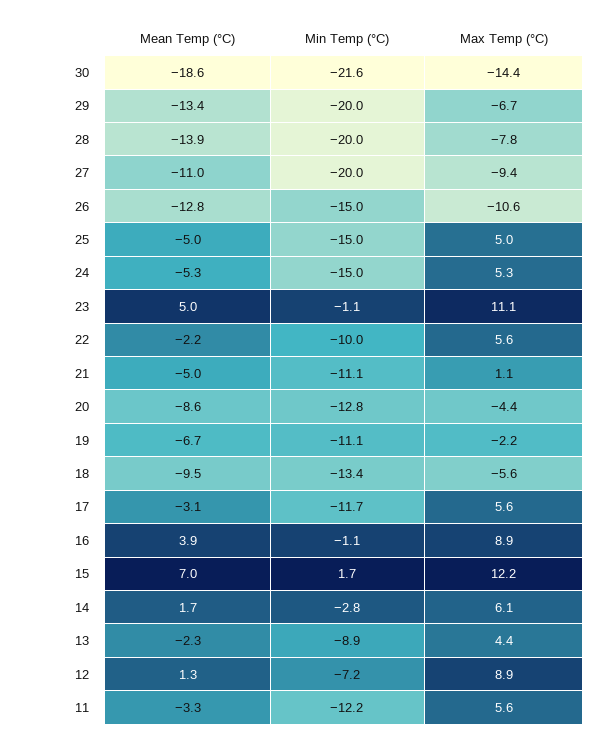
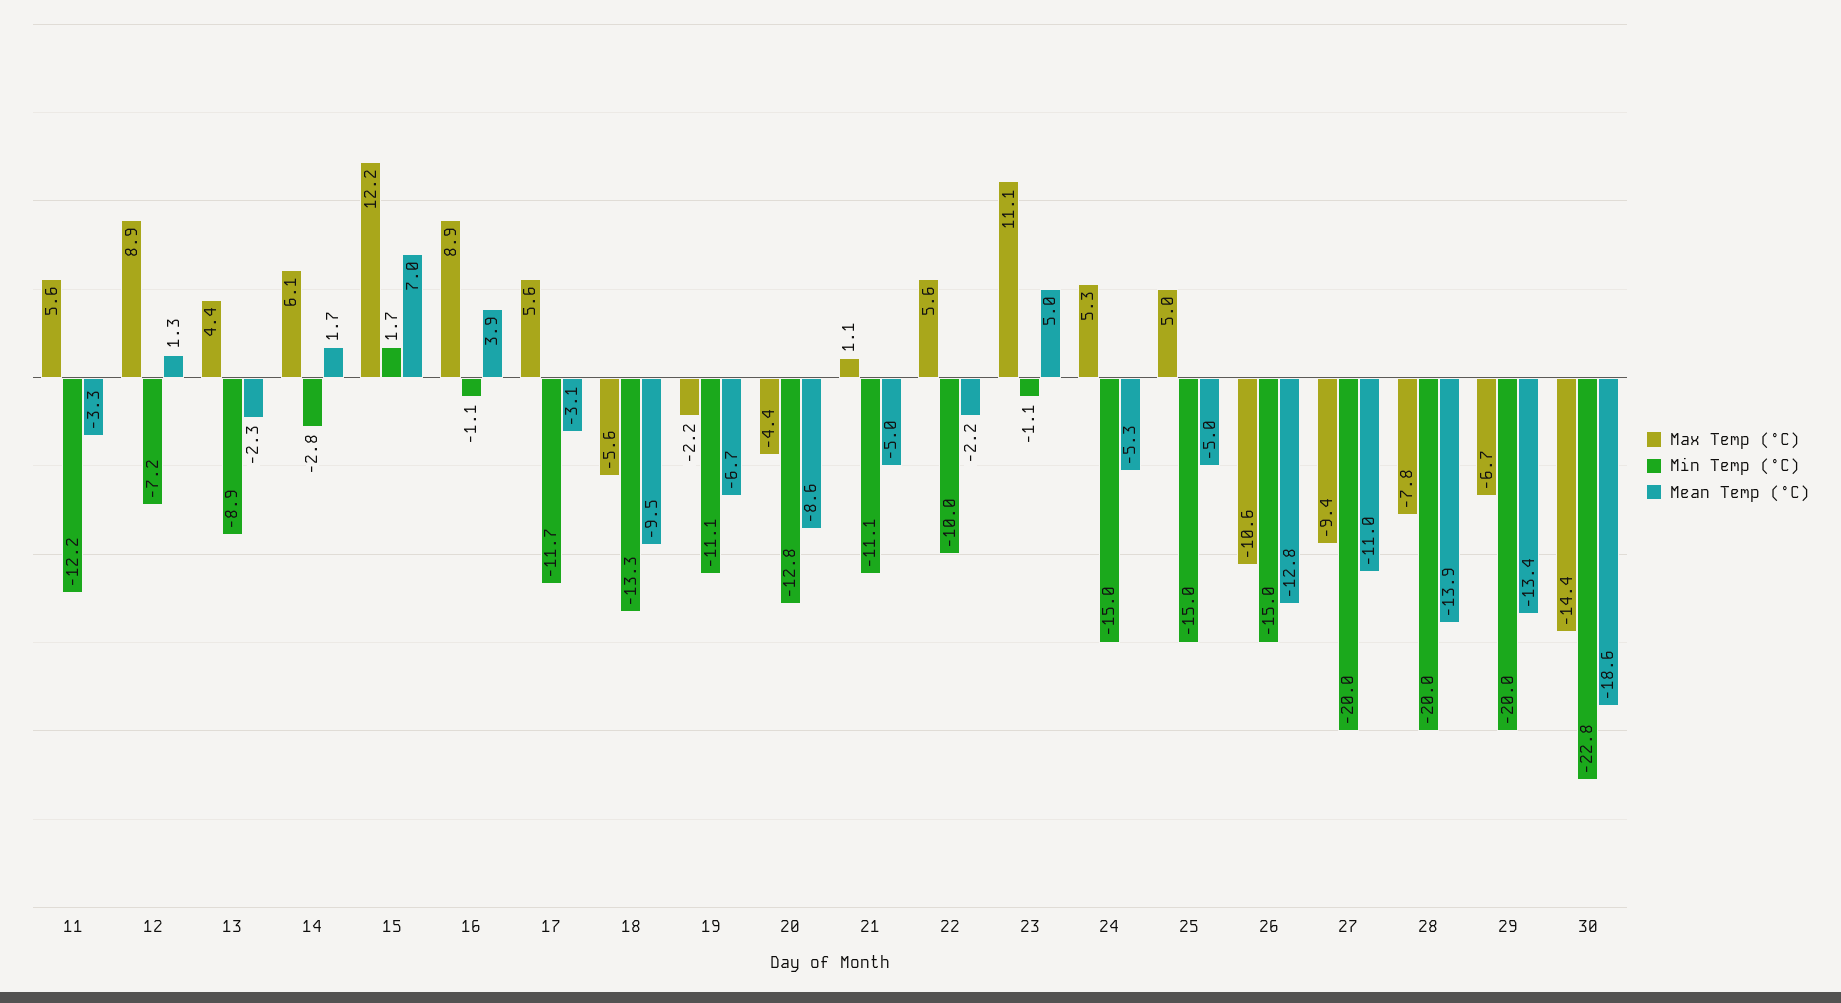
Min Temp (°C), 30: -21.6 -> -22.8
Min Temp (°C), 18: -13.4 -> -13.3

